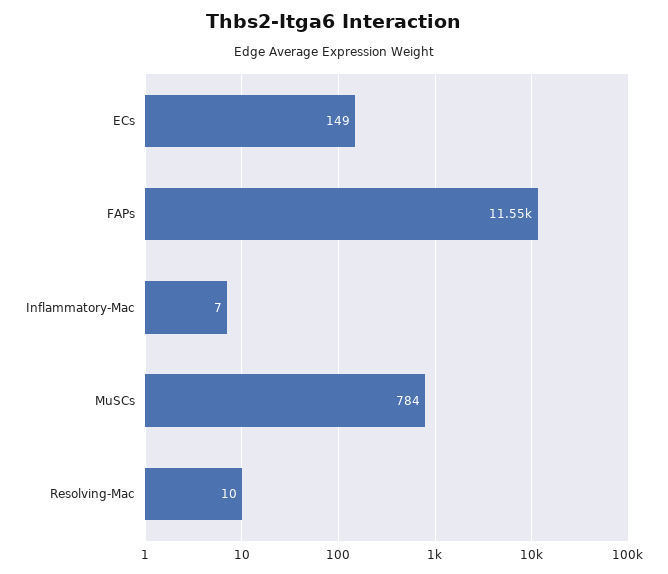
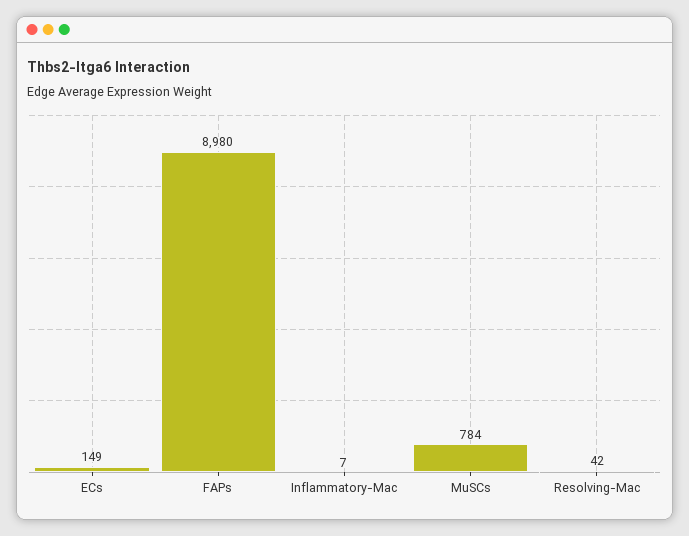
FAPs: 11550 -> 8980
Resolving-Mac: 10 -> 42

